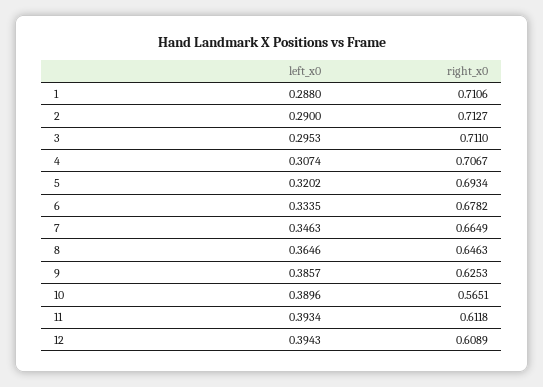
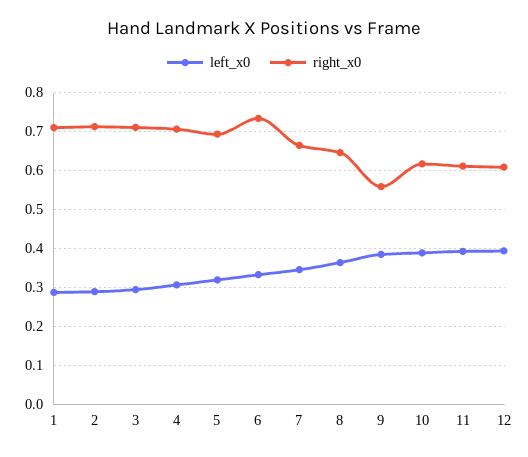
right_x0, 6: 0.6782 -> 0.74
right_x0, 9: 0.6253 -> 0.56
right_x0, 10: 0.5651 -> 0.62

